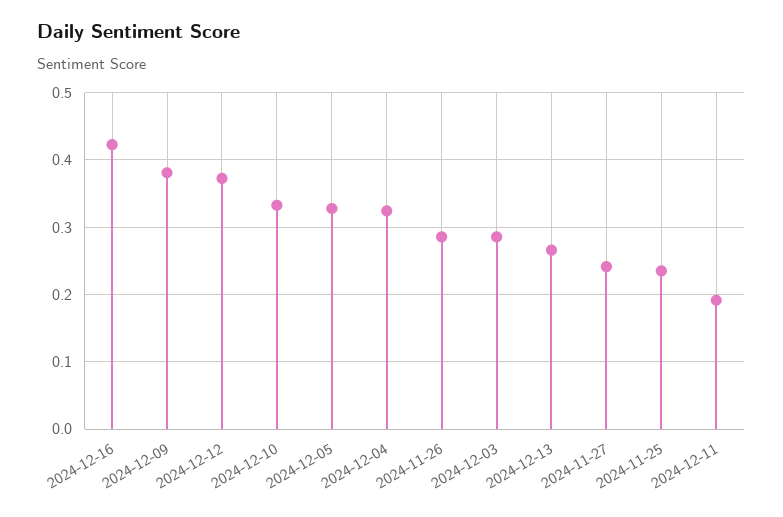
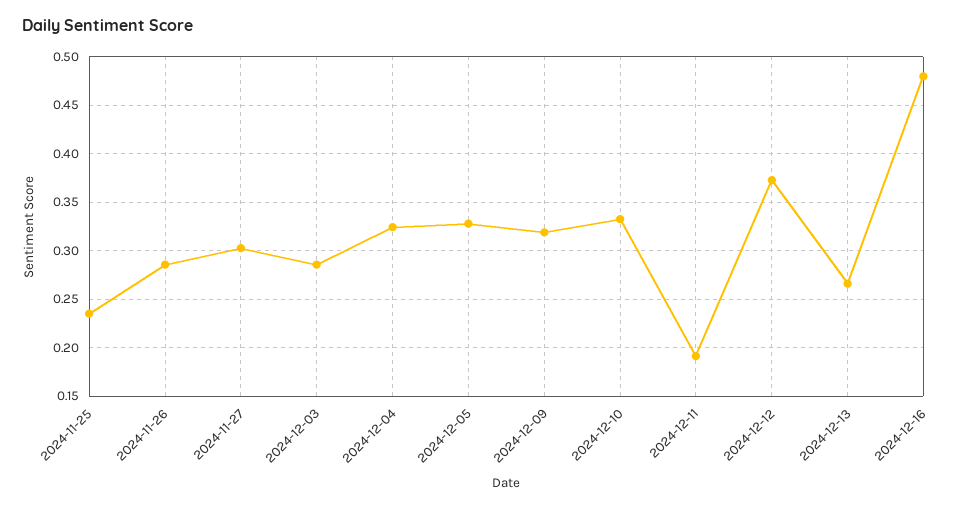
2024-12-16: 0.42 -> 0.48
2024-12-09: 0.38 -> 0.32
2024-11-27: 0.24 -> 0.3

